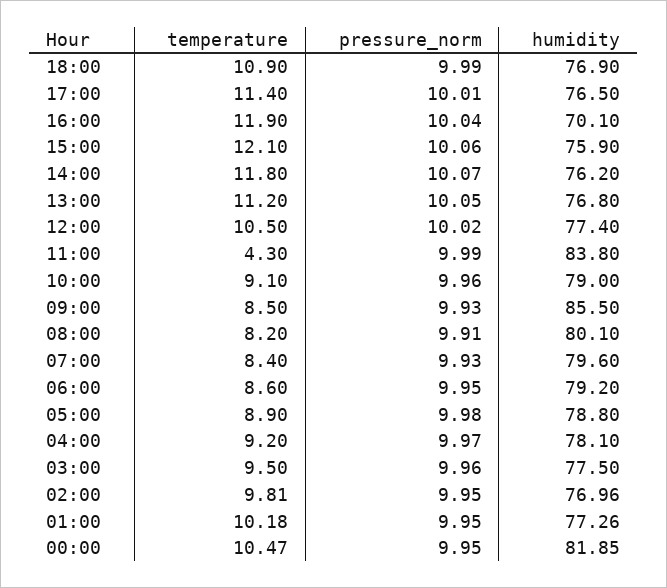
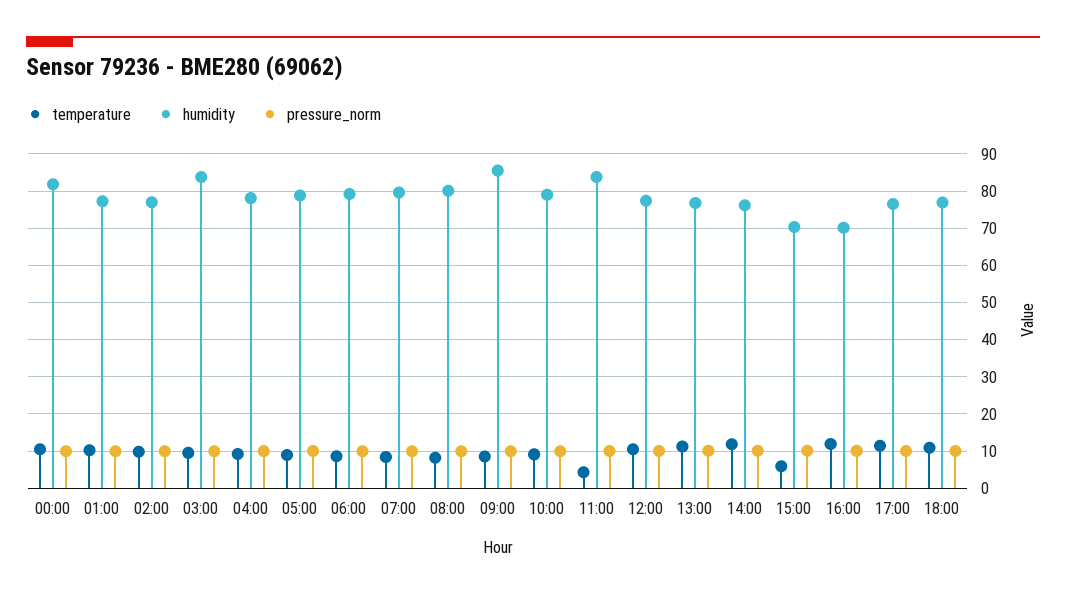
temperature, 15:00: 12.1 -> 6
humidity, 15:00: 75.9 -> 70
humidity, 03:00: 77.5 -> 84

